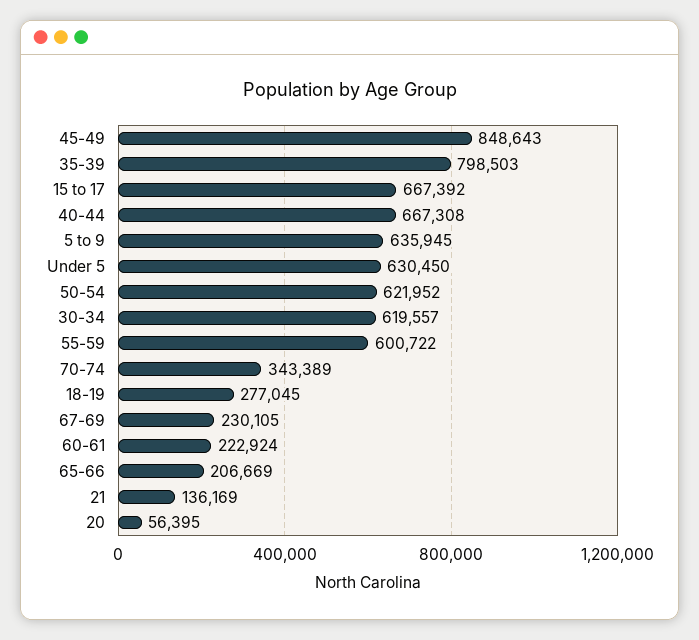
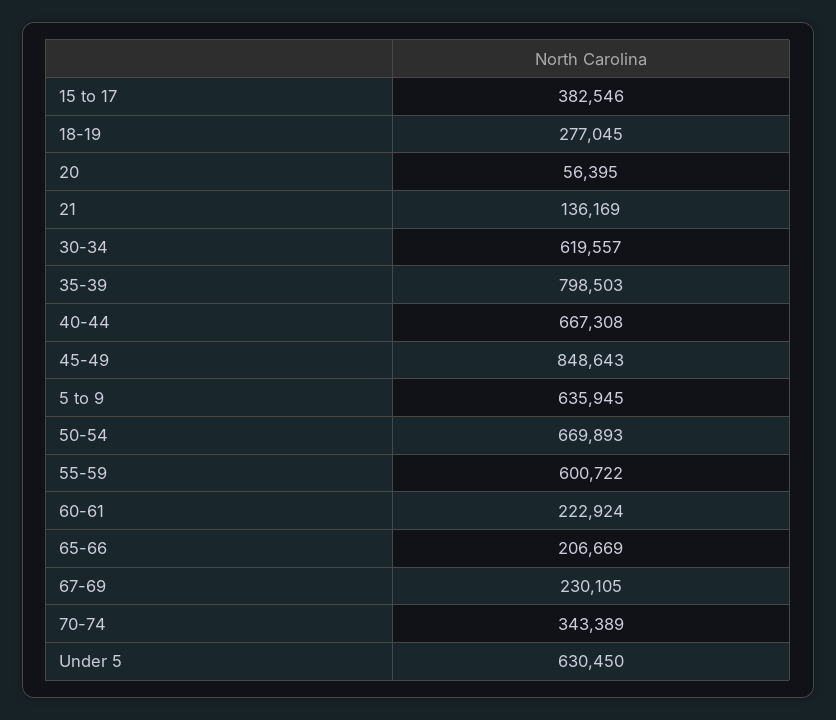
15 to 17: 667392 -> 382546
50-54: 621952 -> 669893

